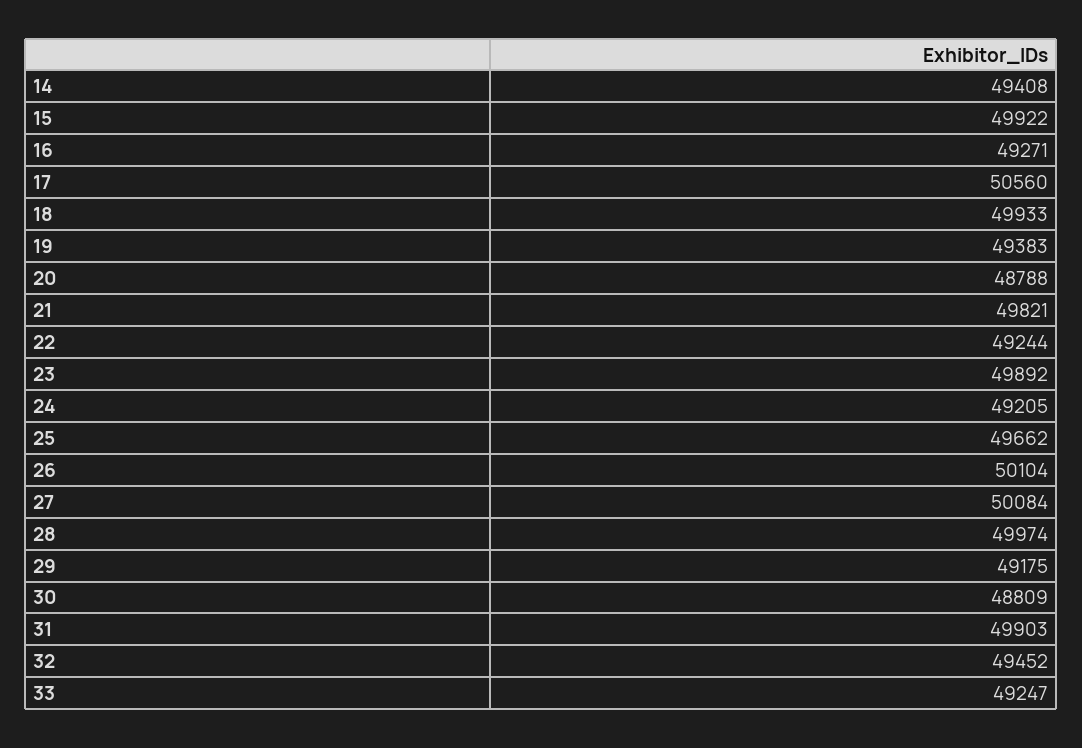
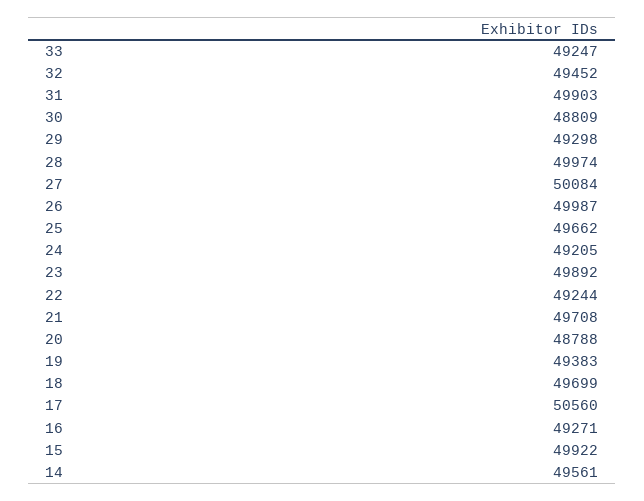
14: 49408 -> 49561
18: 49933 -> 49699
21: 49821 -> 49708
26: 50104 -> 49987
29: 49175 -> 49298

